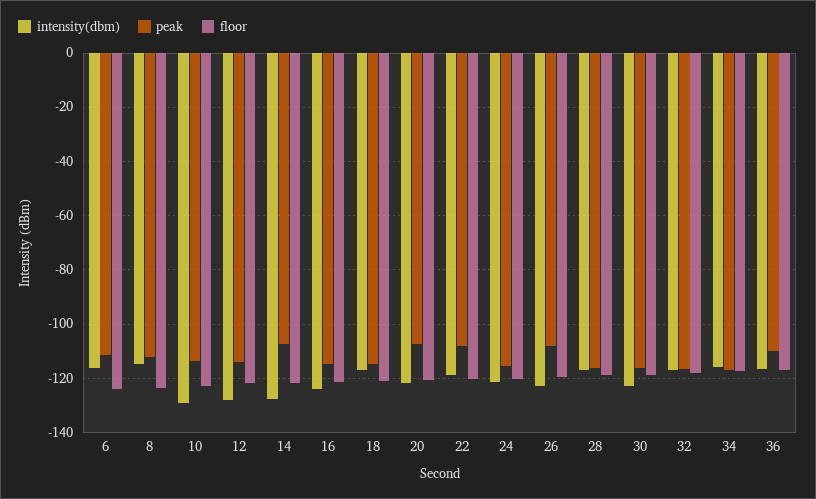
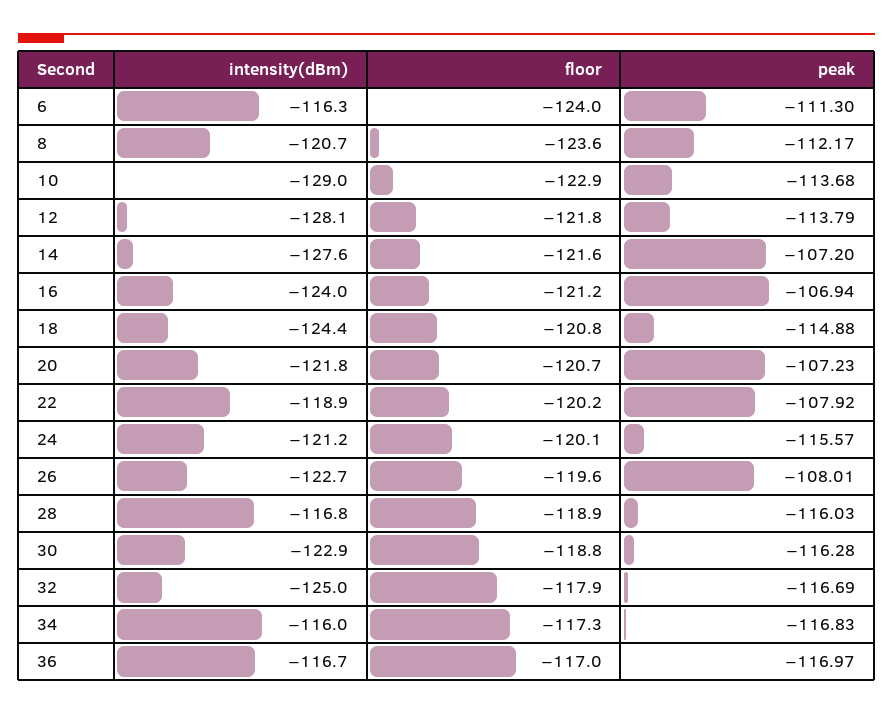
intensity(dbm), 8: -115 -> -120.7
peak, 16: -115 -> -106.94
intensity(dbm), 18: -117.5 -> -124.4
intensity(dbm), 32: -117.5 -> -125
peak, 36: -110 -> -116.97

